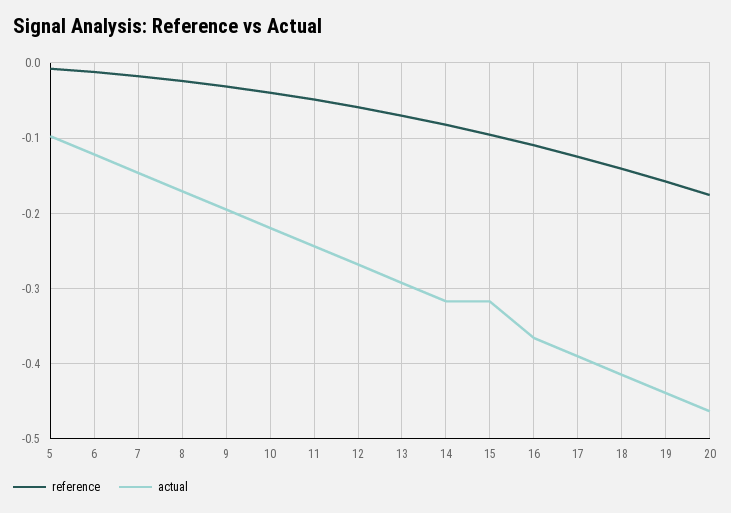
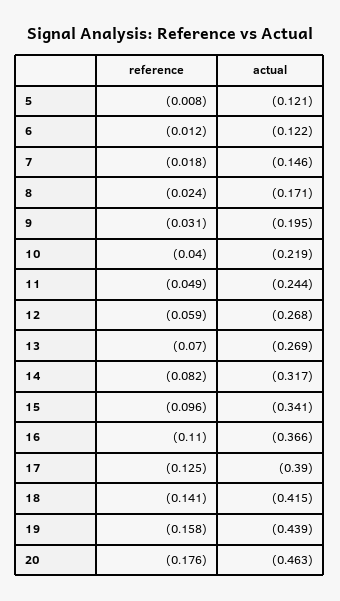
actual, 5: -0.1 -> -0.121
actual, 13: -0.29 -> -0.269
actual, 15: -0.32 -> -0.341

